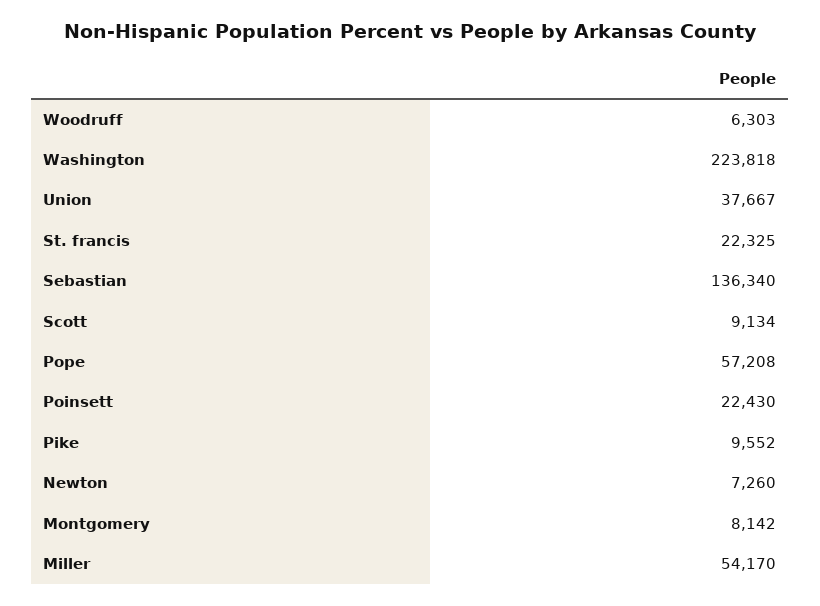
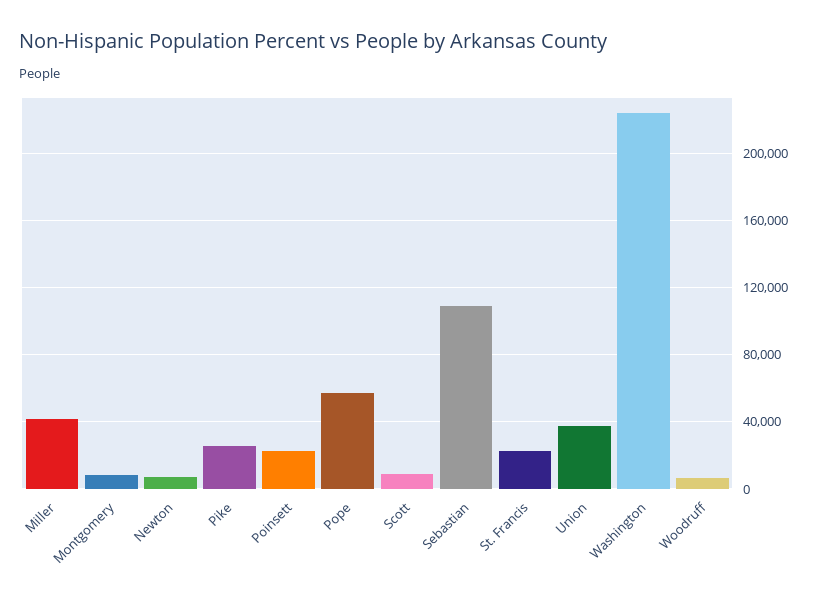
Sebastian: 136340 -> 110000
Pike: 9552 -> 25000
Miller: 54170 -> 40000

